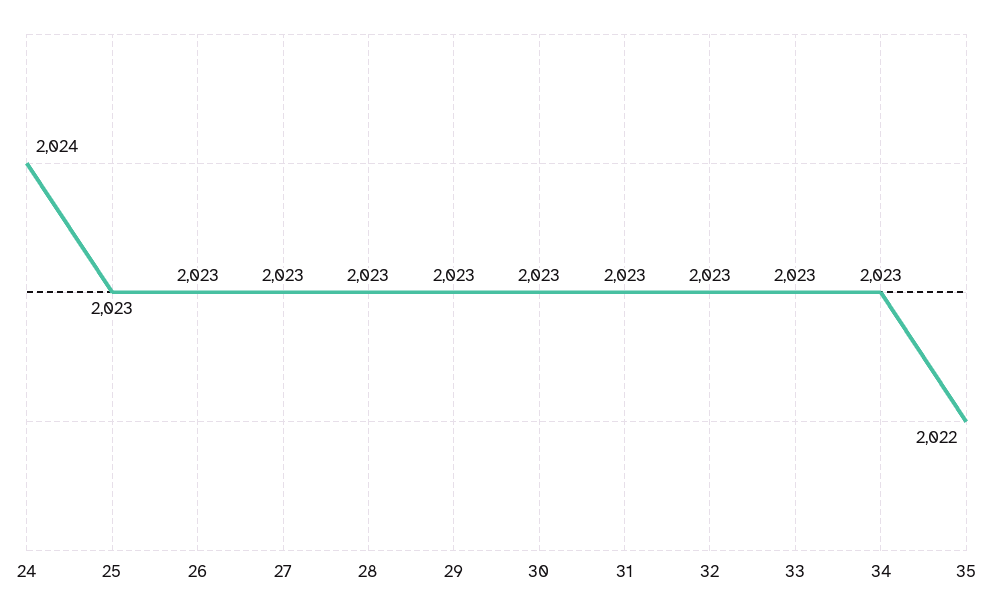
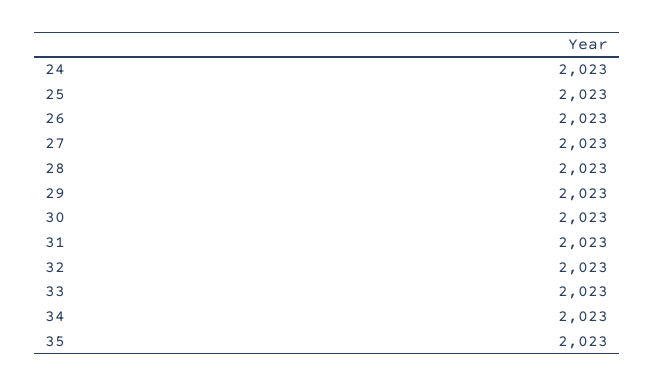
24: 2024 -> 2023
35: 2022 -> 2023

